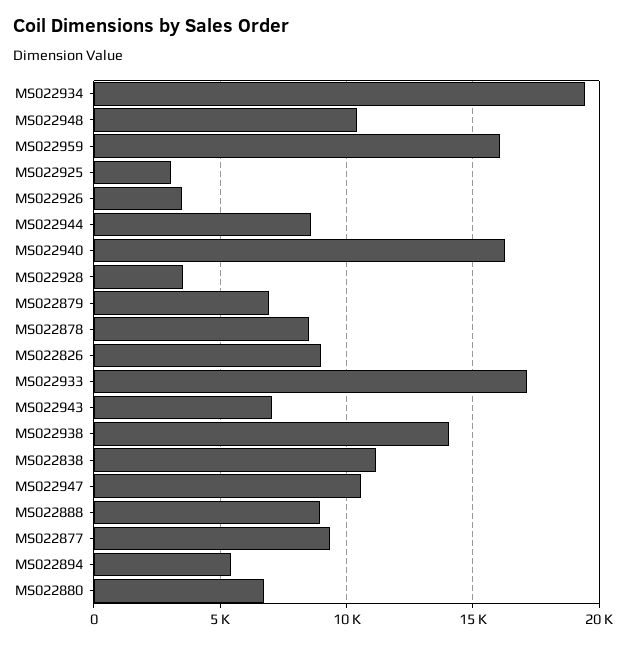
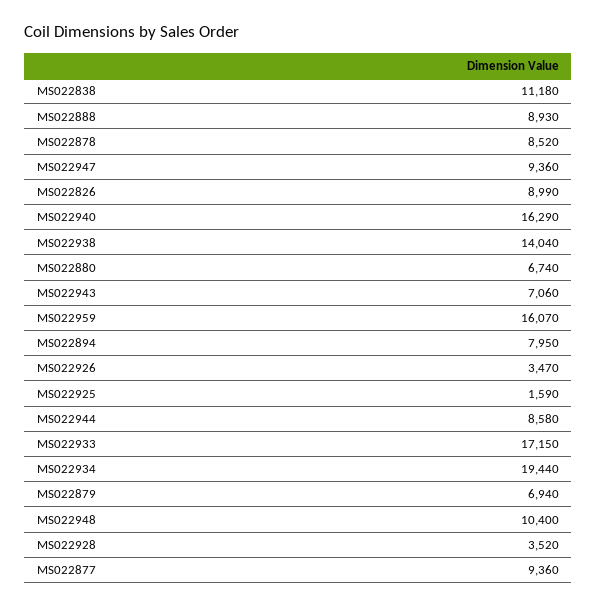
MS022925: 3000 -> 1590
MS022947: 10500 -> 9360
MS022894: 5500 -> 7950

